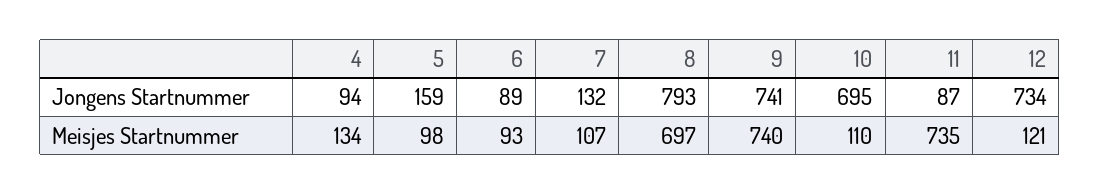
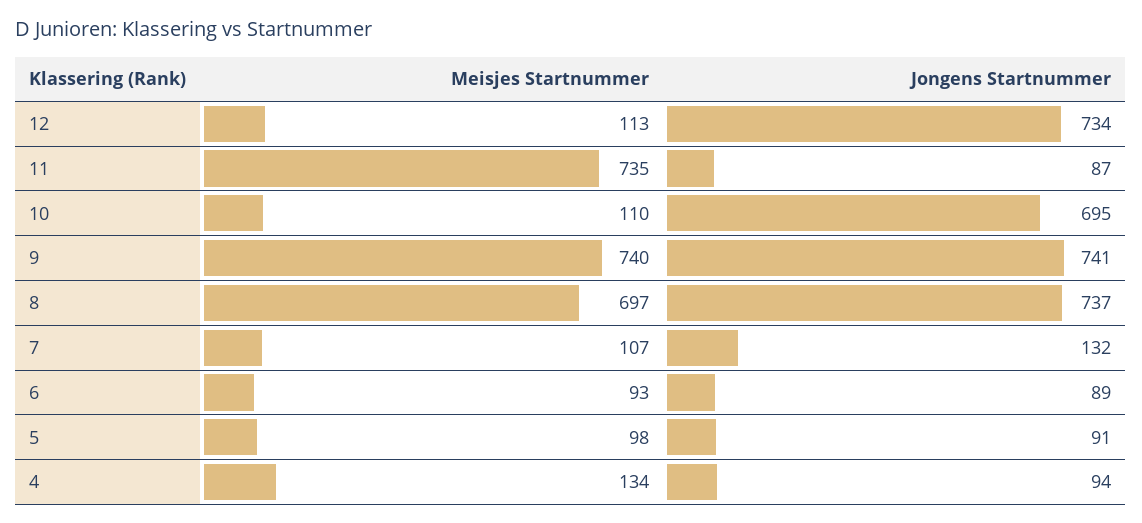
5, Jongens Startnummer: 159 -> 91
8, Jongens Startnummer: 793 -> 737
12, Meisjes Startnummer: 121 -> 113

